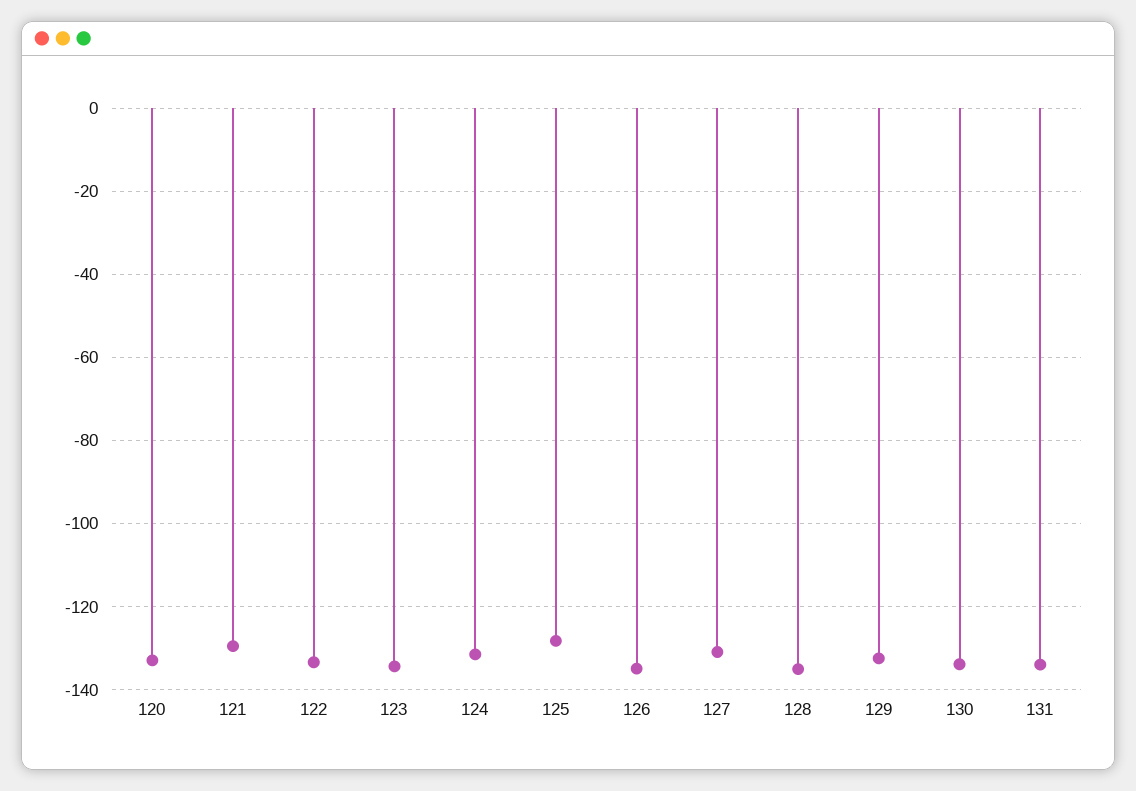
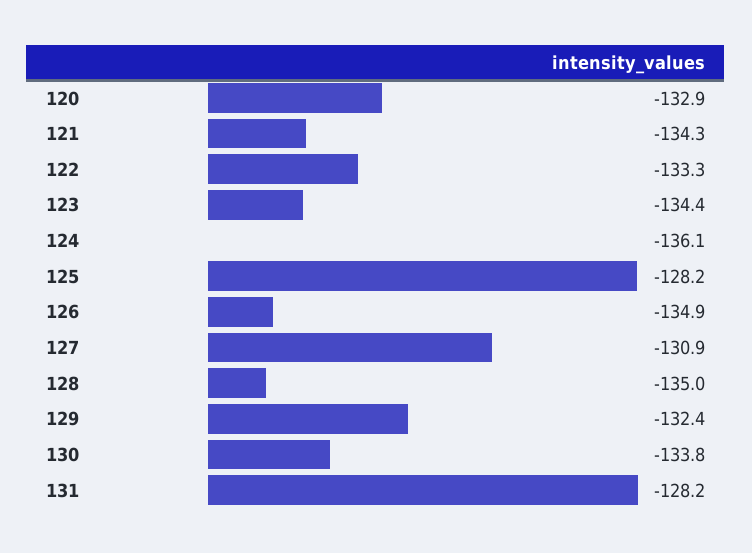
121: -130 -> -134.3
124: -132 -> -136.1
131: -134 -> -128.2

